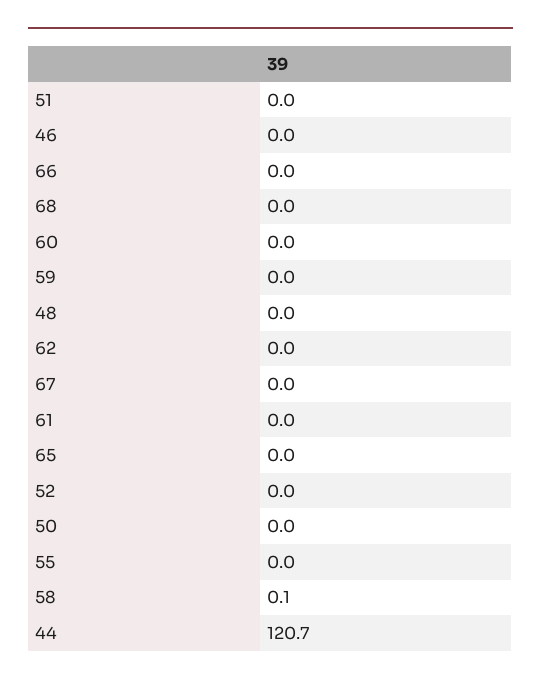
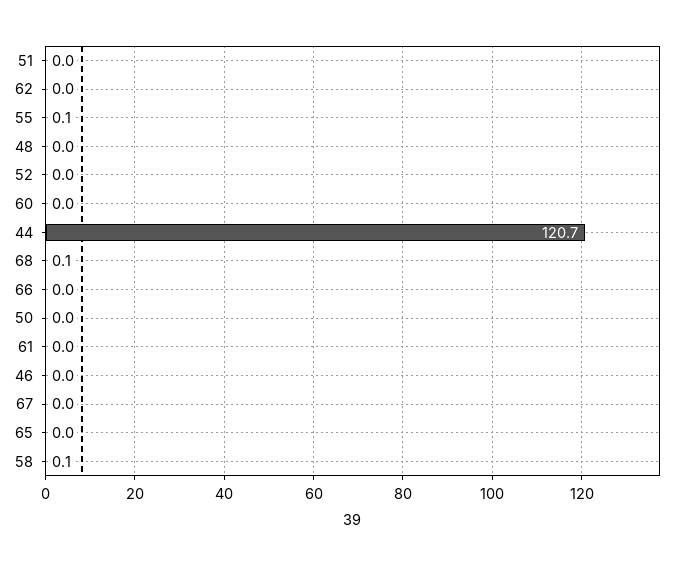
68: 0 -> 0.1
59: 0 -> none
55: 0 -> 0.1

